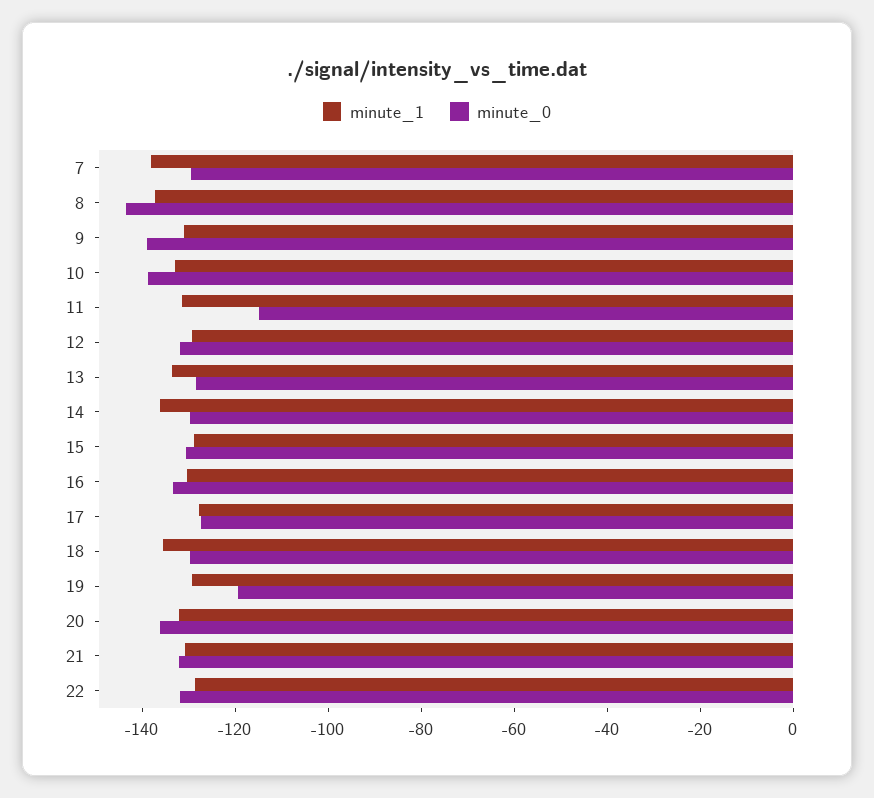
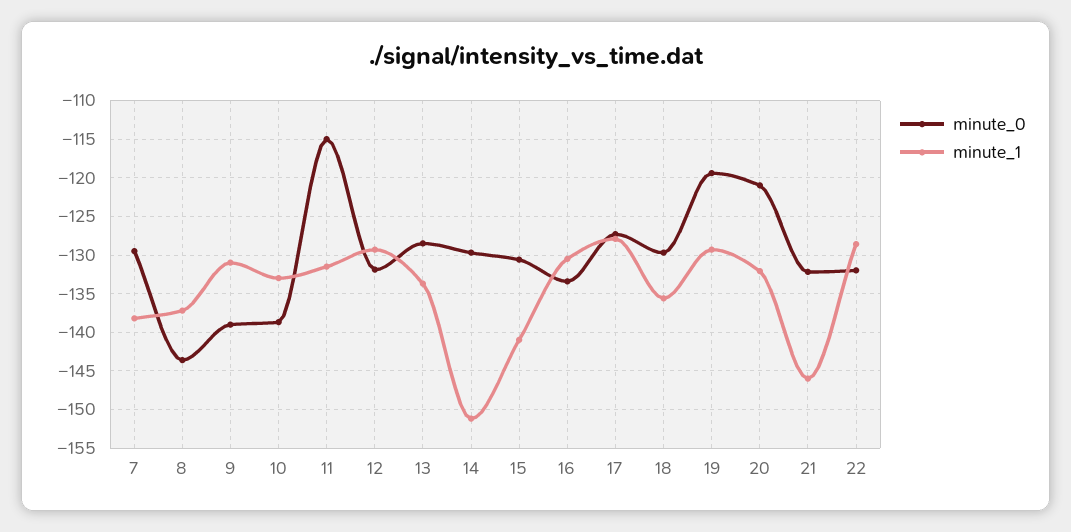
minute_1, 14: -135 -> -151
minute_1, 15: -130 -> -141
minute_0, 20: -135 -> -121
minute_1, 21: -130 -> -146

